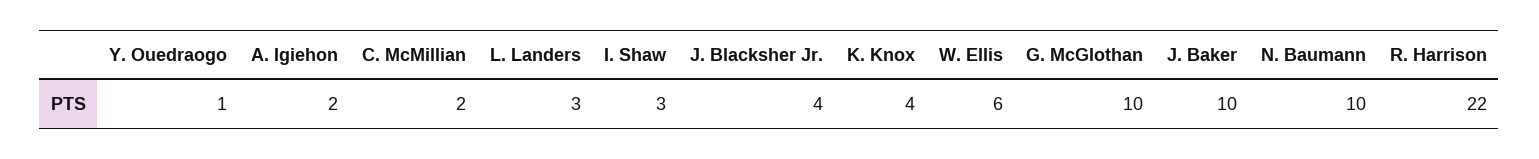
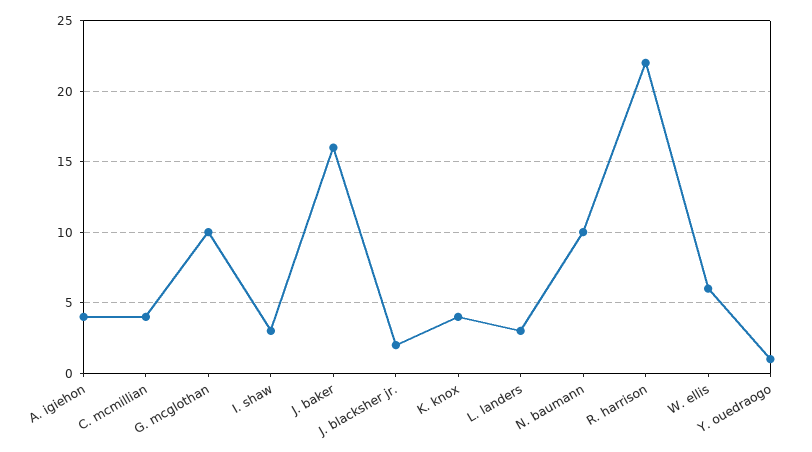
A. Igiehon: 2 -> 4
C. McMillian: 2 -> 4
J. Blacksher Jr.: 4 -> 2
J. Baker: 10 -> 16

